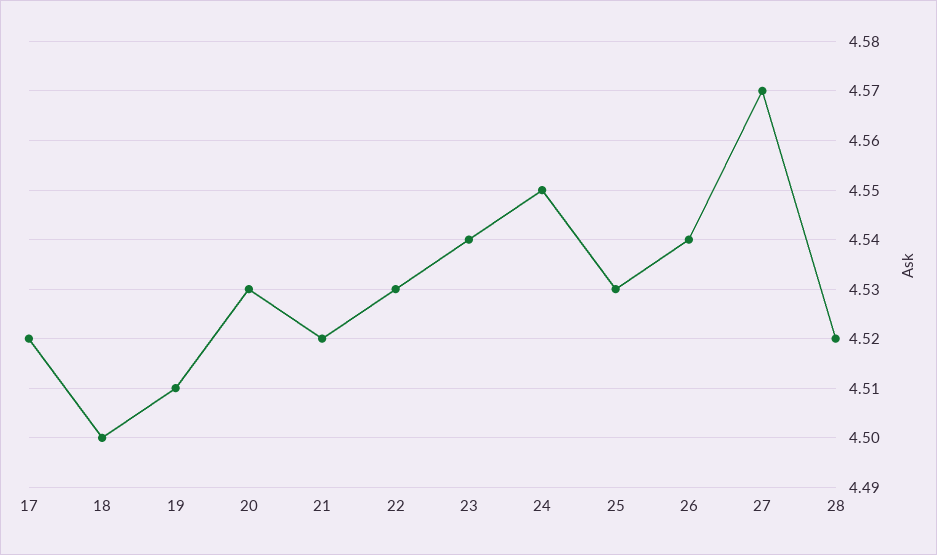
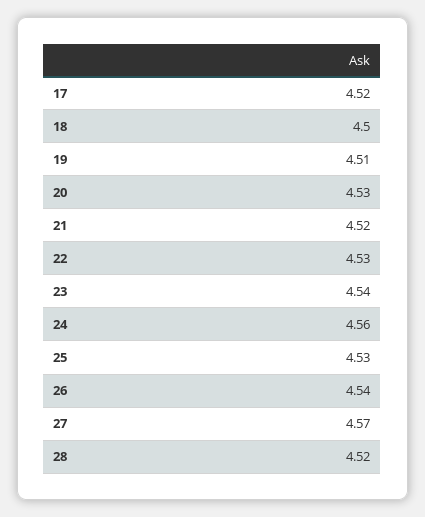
24: 4.55 -> 4.56

